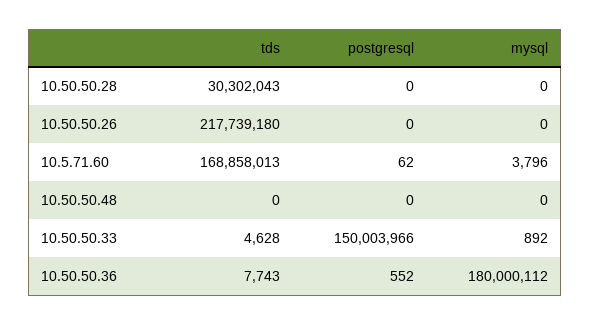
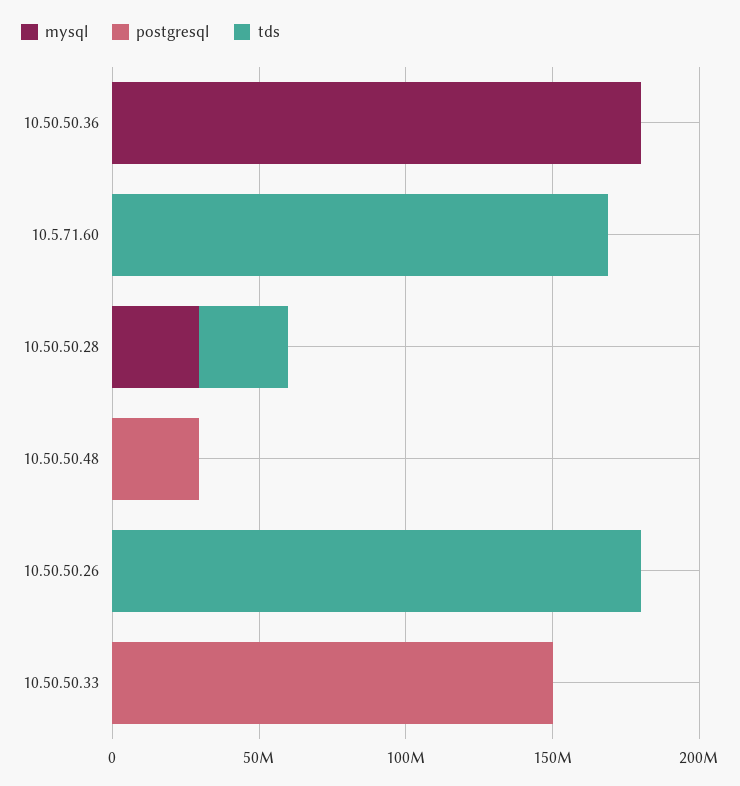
mysql, 10.50.50.28: 0 -> 30000000
tds, 10.50.50.26: 217739180 -> 180000000
postgresql, 10.50.50.48: 0 -> 30000000

